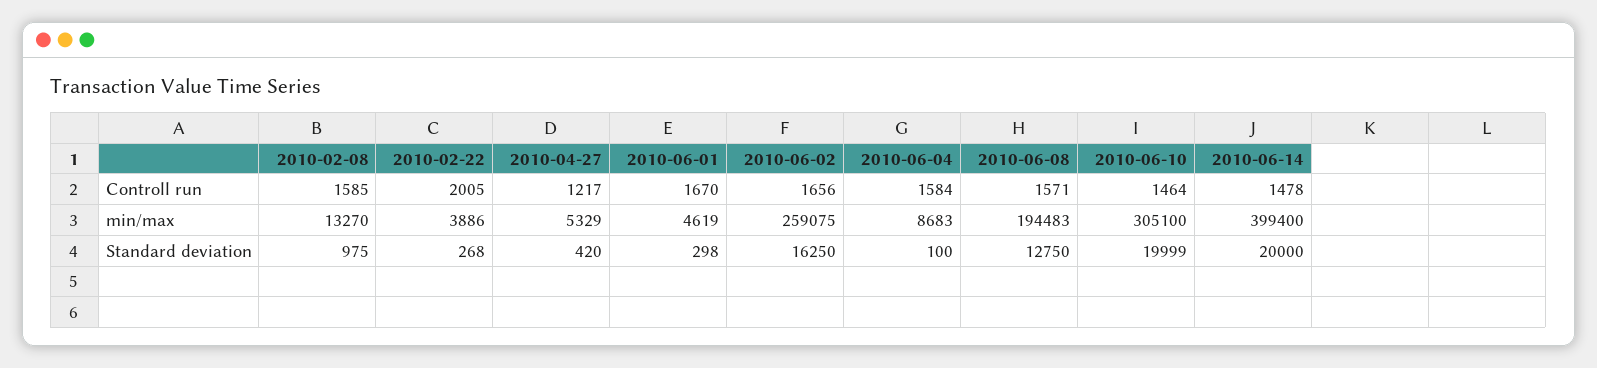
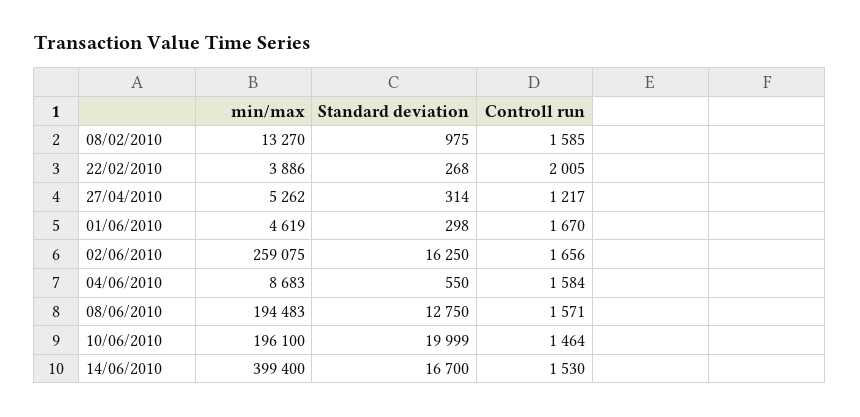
2010-06-14, Controll run: 1478 -> 1530
2010-04-27, min/max: 5329 -> 5262
2010-06-10, min/max: 305100 -> 196100
2010-04-27, Standard deviation: 420 -> 314
2010-06-04, Standard deviation: 100 -> 550
2010-06-14, Standard deviation: 20000 -> 16700

